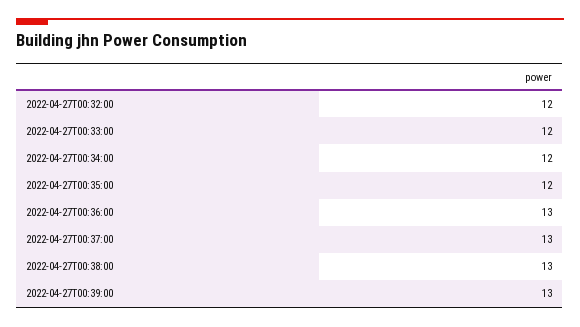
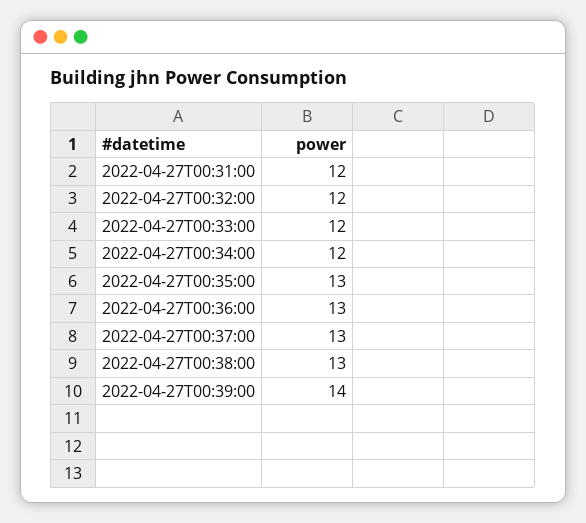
2022-04-27T00:35:00: 12 -> 13
2022-04-27T00:39:00: 13 -> 14
2022-04-27T00:31:00: none -> 12

